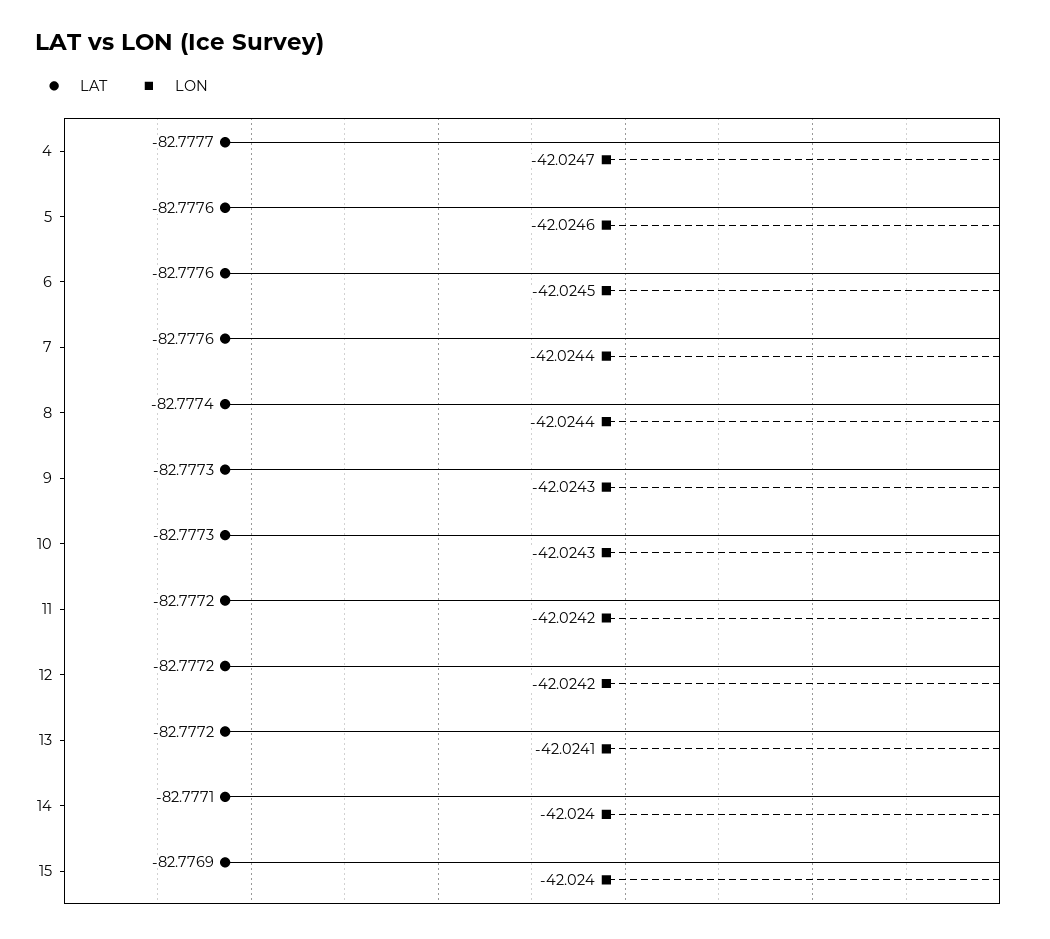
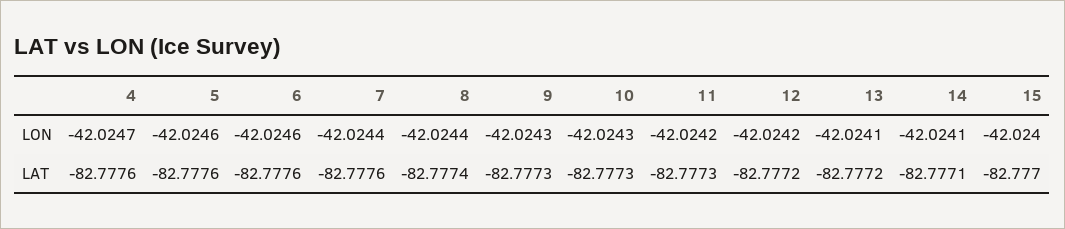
LAT, 4: -82.7777 -> -82.7776
LON, 6: -42.0245 -> -42.0246
LAT, 11: -82.7772 -> -82.7773
LON, 14: -42.024 -> -42.0241
LAT, 15: -82.7769 -> -82.777

